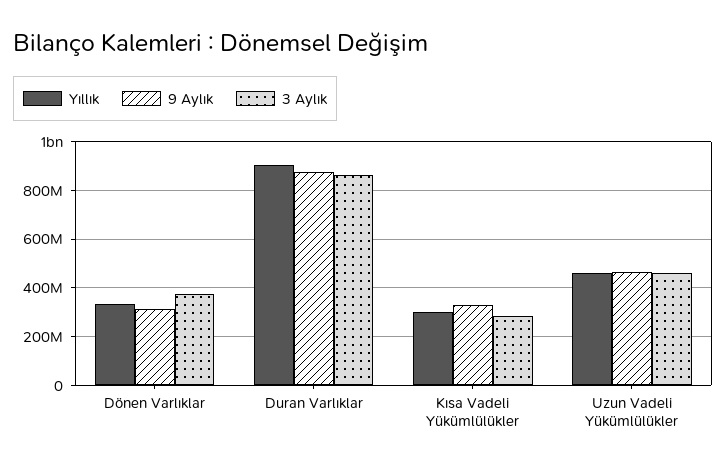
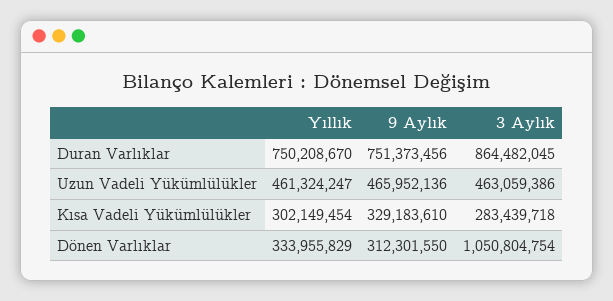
3 Aylık, Dönen Varlıklar: 375000000 -> 1050804754
Yıllık, Duran Varlıklar: 900000000 -> 750208670
9 Aylık, Duran Varlıklar: 875000000 -> 751373456

